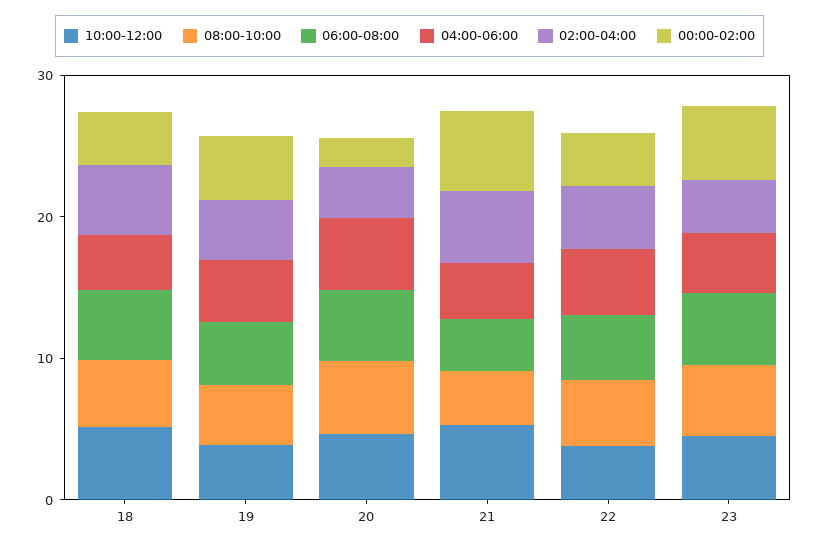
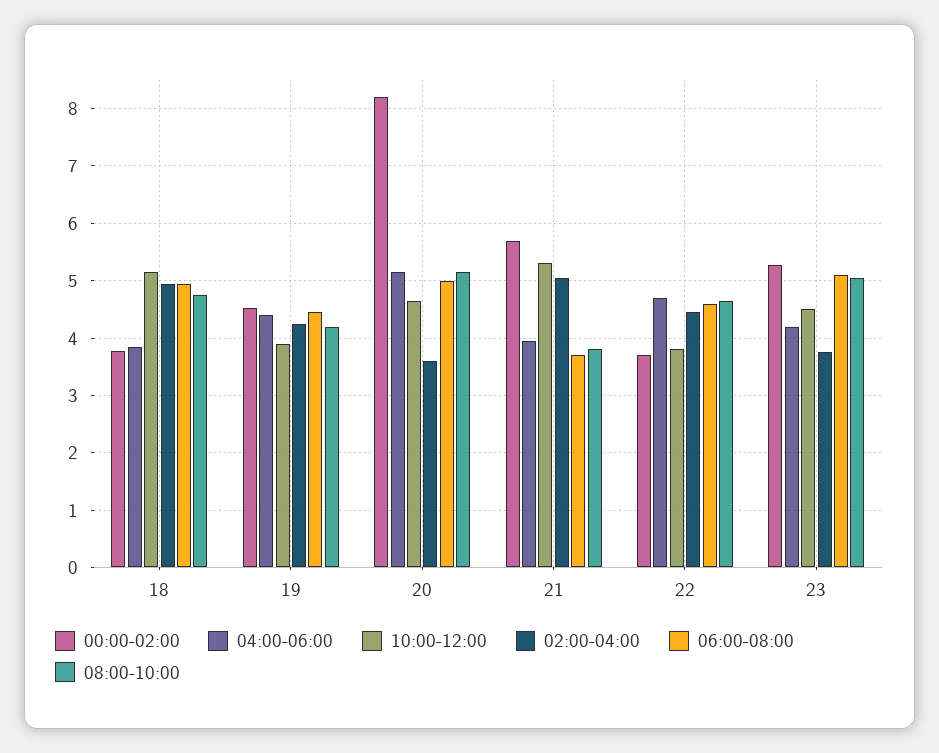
00:00-02:00, 20: 2 -> 8.2

